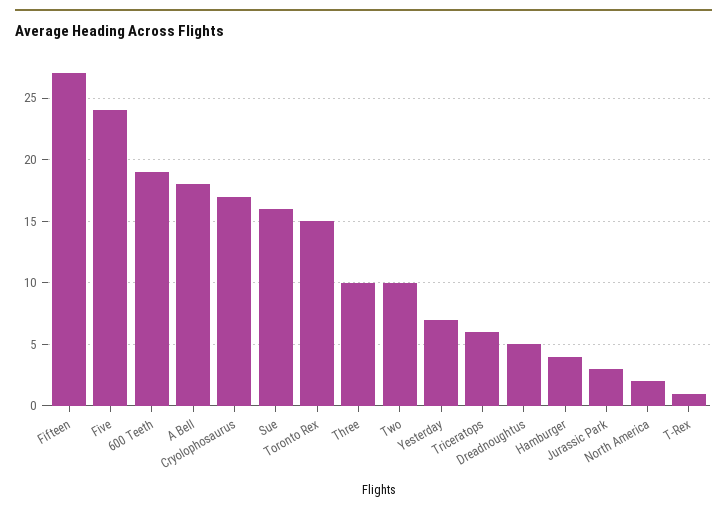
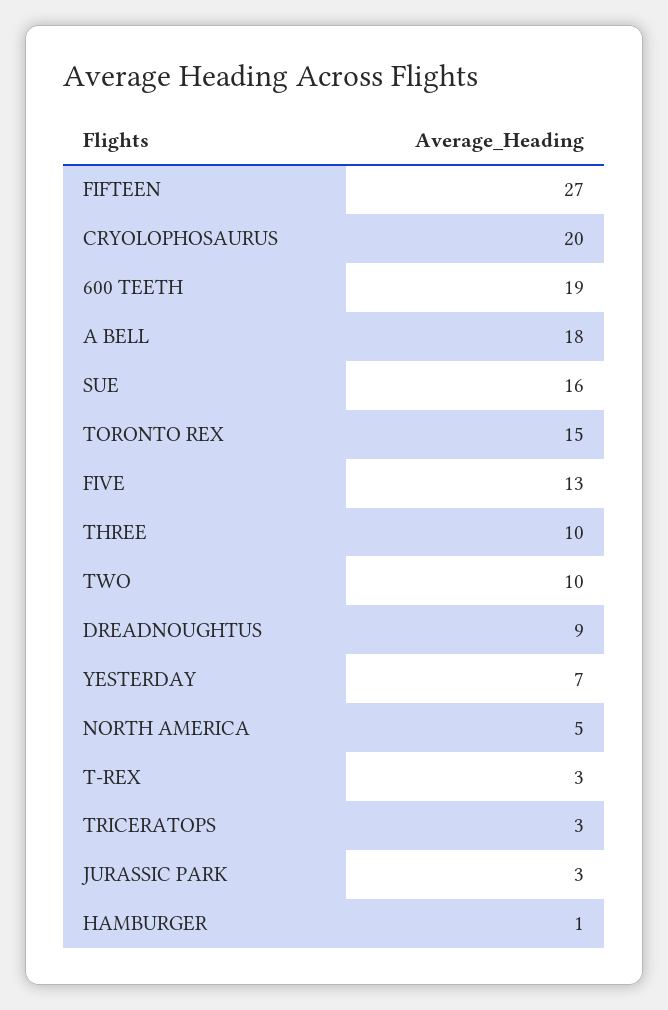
Five: 24 -> 13
Cryolophosaurus: 17 -> 20
Triceratops: 6 -> 3
Dreadnoughtus: 5 -> 9
Hamburger: 4 -> 1
North America: 2 -> 5
T-Rex: 1 -> 3

